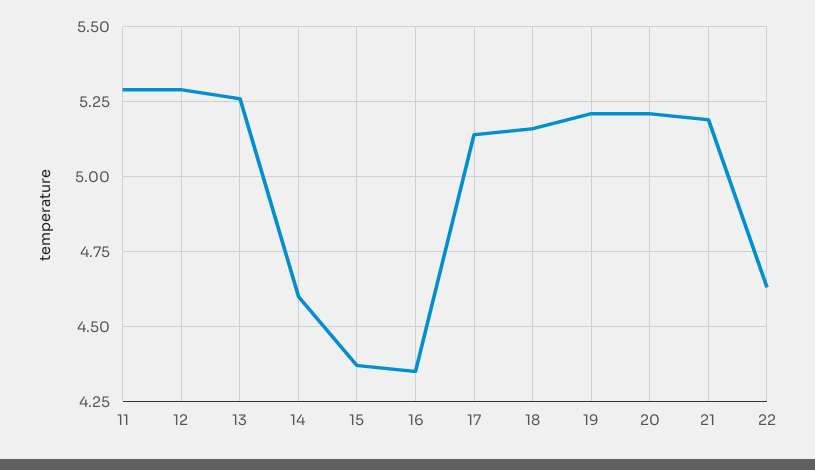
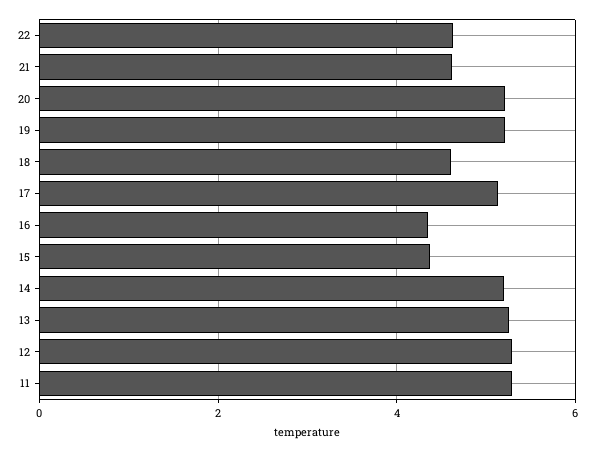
14: 4.6 -> 5.2
18: 5.15 -> 4.6
21: 5.2 -> 4.6

